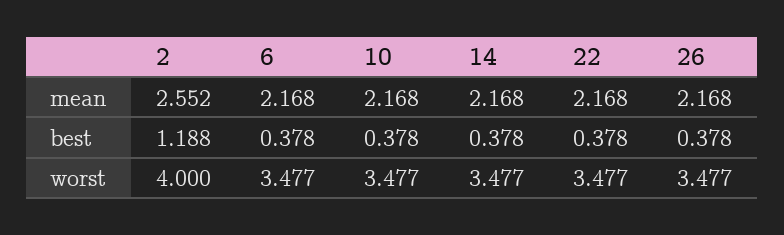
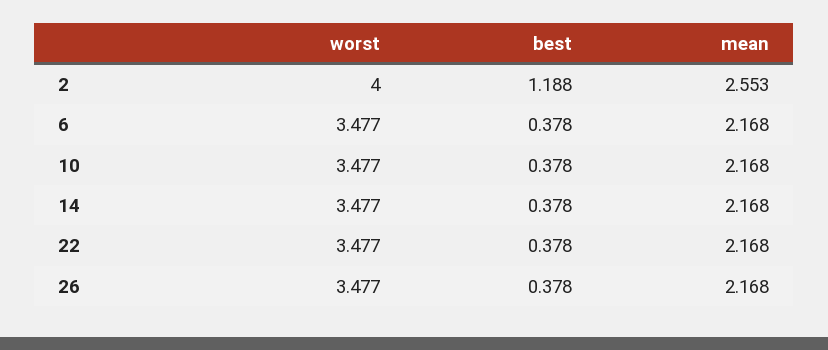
2, mean: 2.552 -> 2.553

